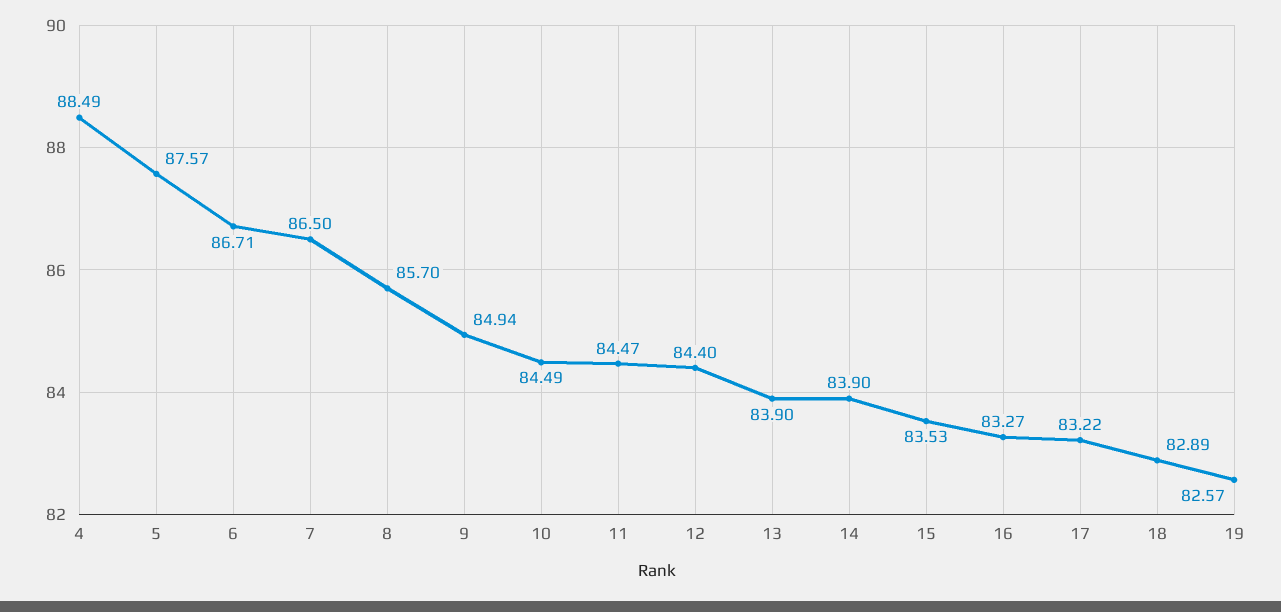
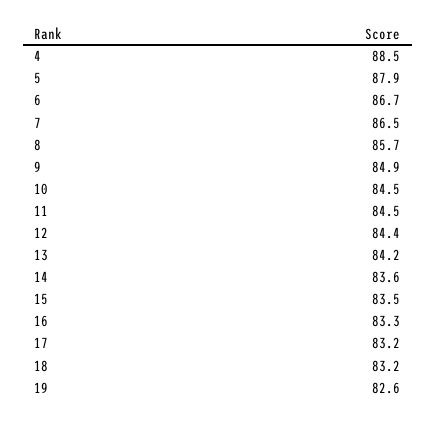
5: 87.57 -> 87.9
13: 83.9 -> 84.2
14: 83.9 -> 83.6
18: 82.89 -> 83.2

